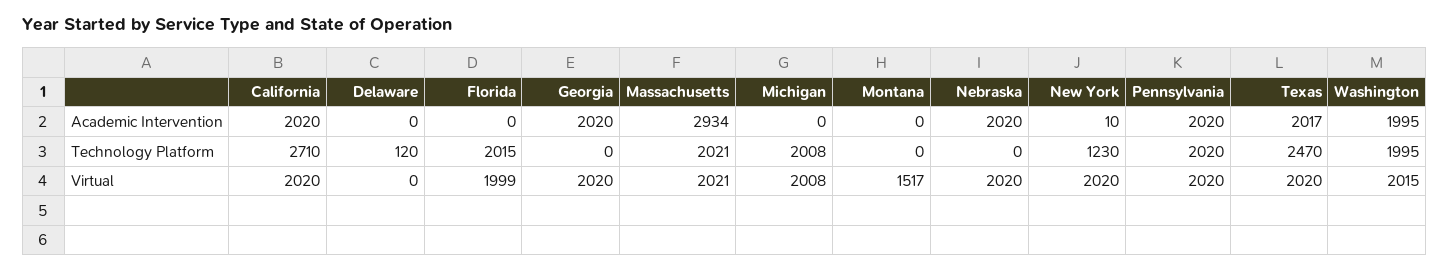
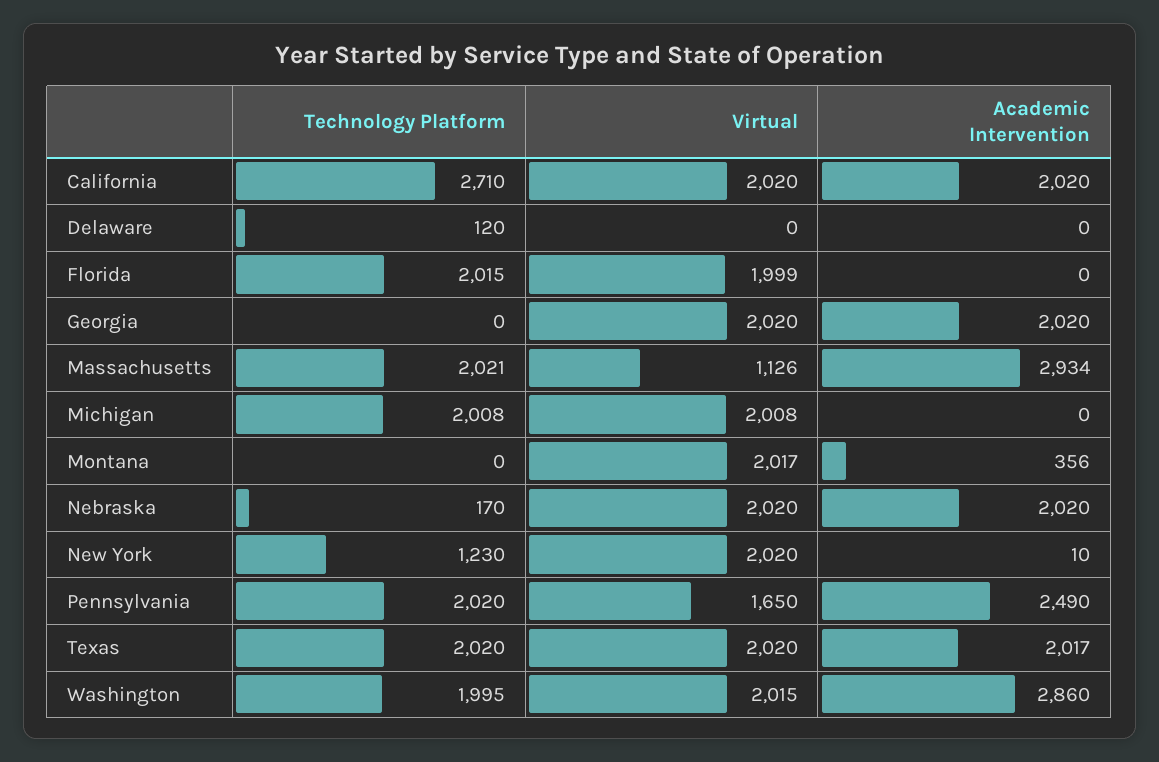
Montana, Academic Intervention: 0 -> 356
Pennsylvania, Academic Intervention: 2020 -> 2490
Washington, Academic Intervention: 1995 -> 2860
Nebraska, Technology Platform: 0 -> 170
Texas, Technology Platform: 2470 -> 2020
Massachusetts, Virtual: 2021 -> 1126
Montana, Virtual: 1517 -> 2017
Pennsylvania, Virtual: 2020 -> 1650

